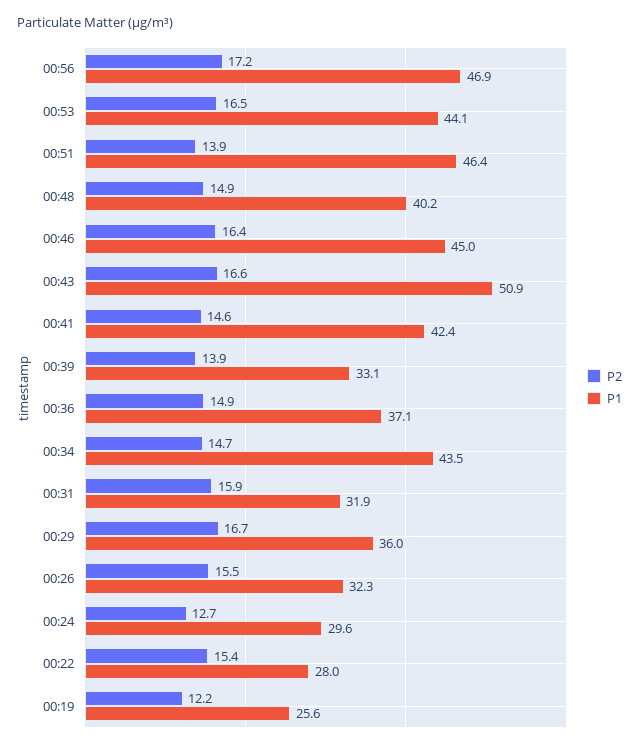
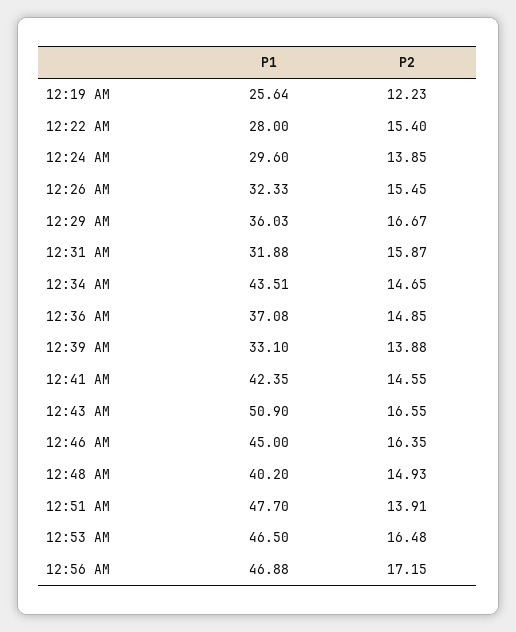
P1, 00:53: 44.1 -> 46.5
P1, 00:51: 46.4 -> 47.7
P2, 00:24: 12.7 -> 13.85

